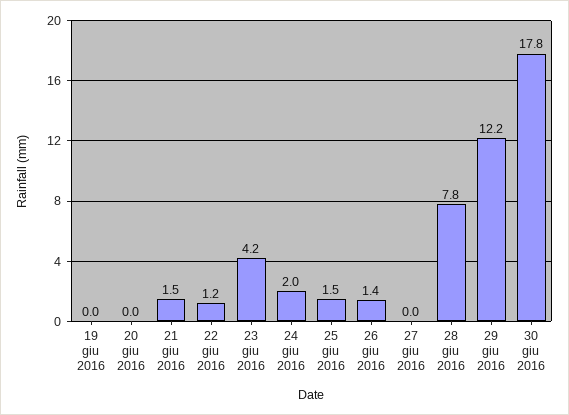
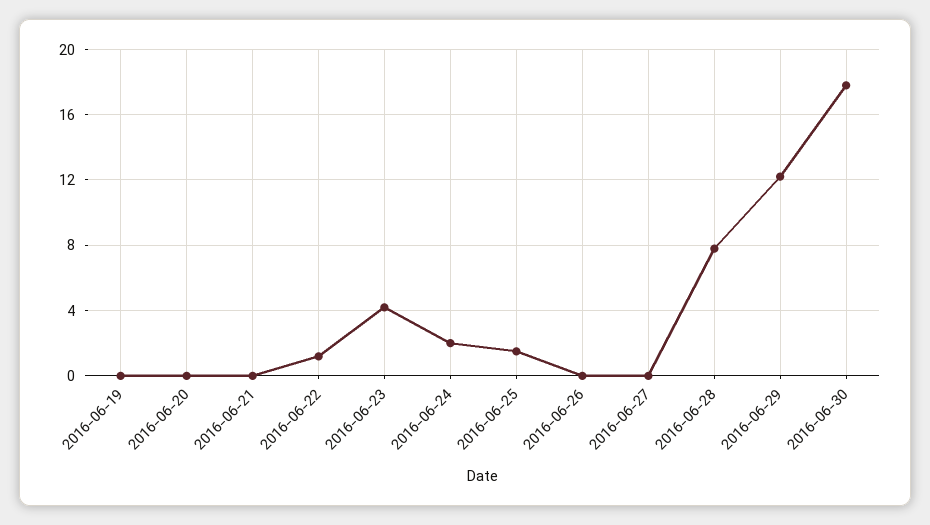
21 giu 2016: 1.5 -> 0
26 giu 2016: 1.4 -> 0

